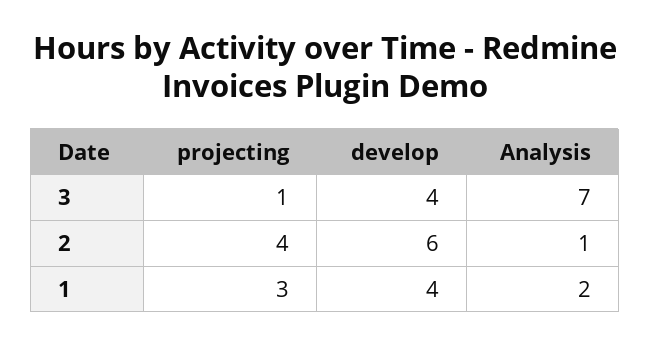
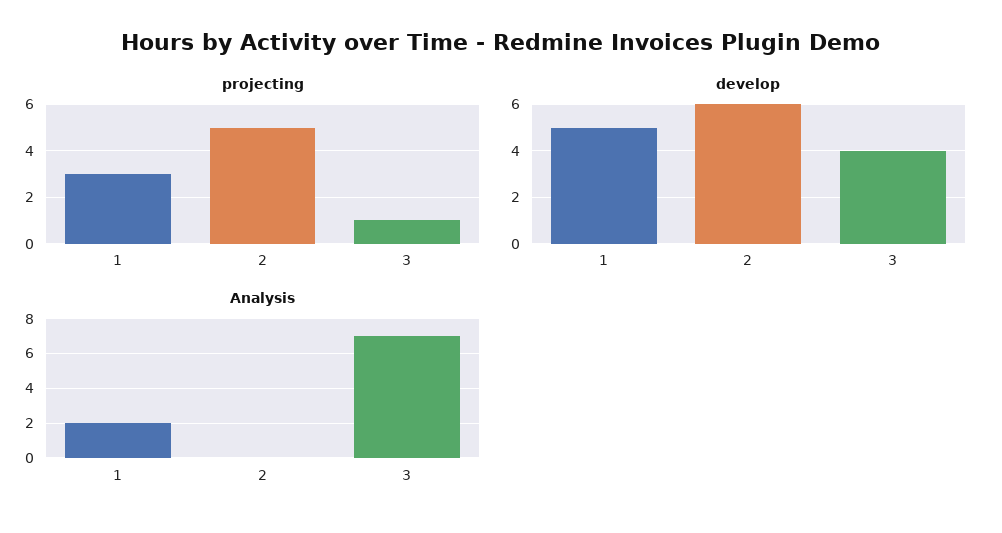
projecting, 2: 4 -> 5
Analysis, 2: 1 -> 0
develop, 1: 4 -> 5

